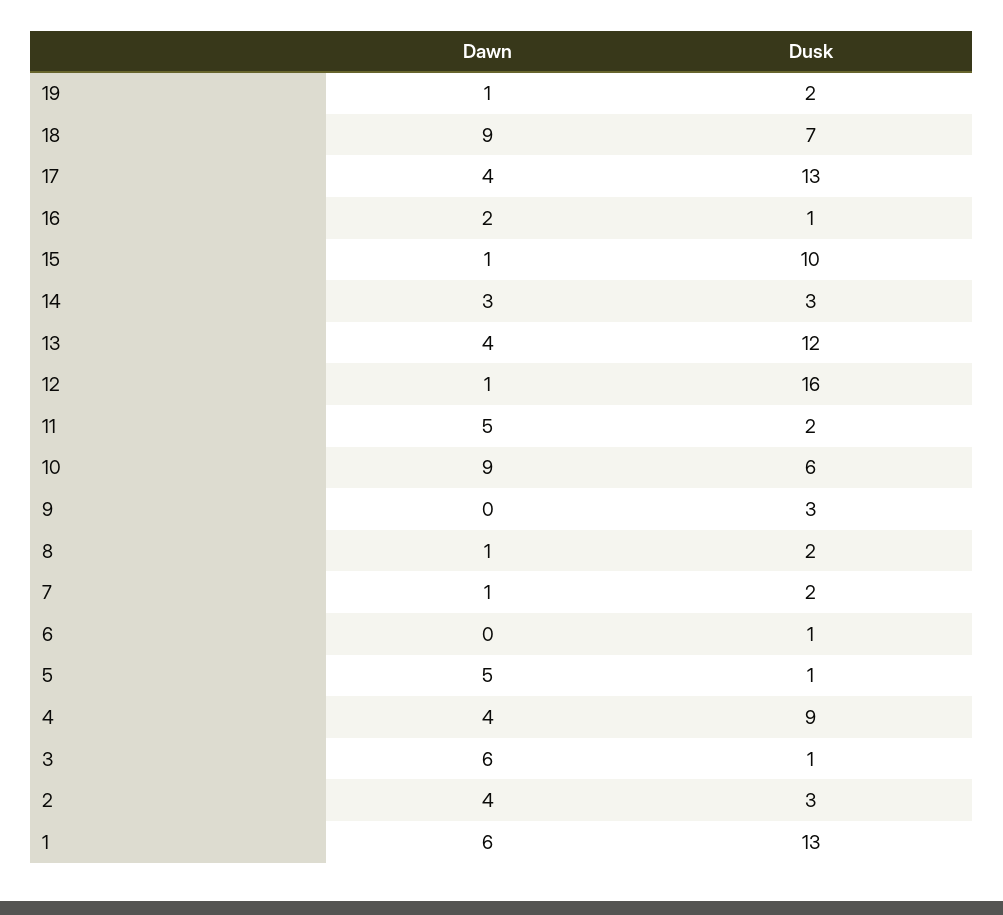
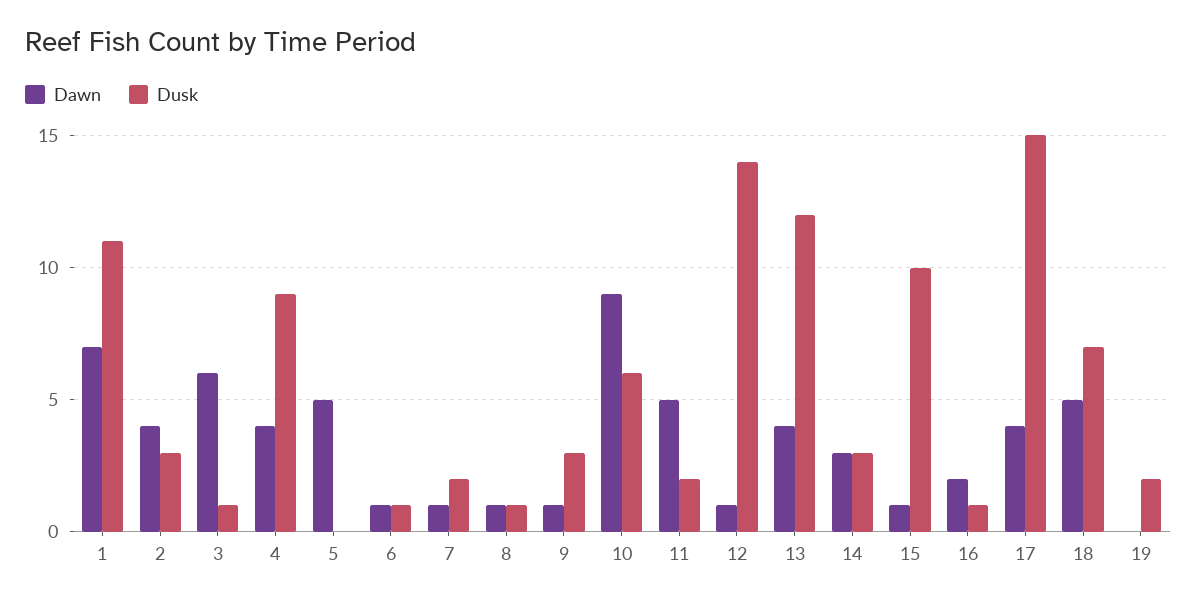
Dawn, 19: 1 -> 0
Dawn, 18: 9 -> 5
Dusk, 17: 13 -> 15
Dusk, 12: 16 -> 14
Dawn, 9: 0 -> 1
Dusk, 8: 2 -> 1
Dawn, 6: 0 -> 1
Dusk, 5: 1 -> 0
Dawn, 1: 6 -> 7
Dusk, 1: 13 -> 11

